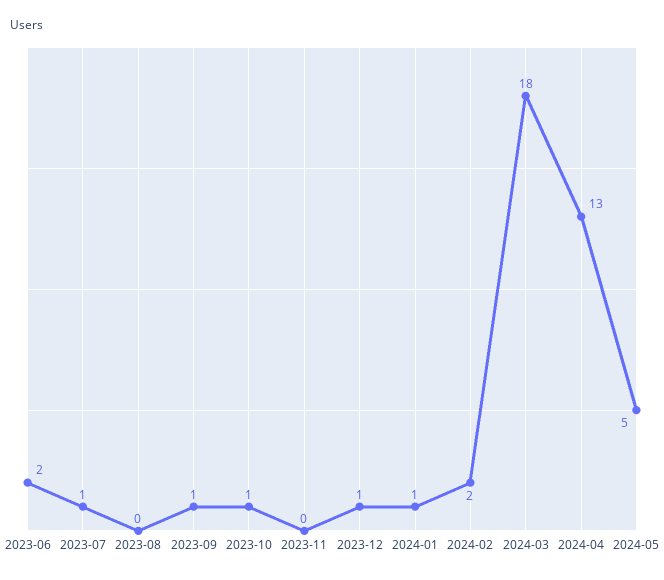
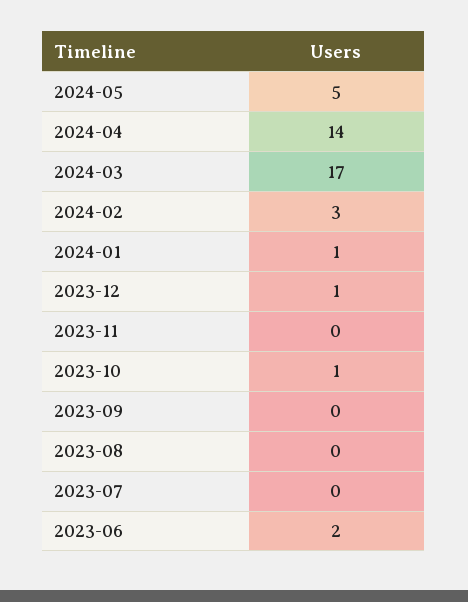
2023-07: 1 -> 0
2023-09: 1 -> 0
2024-02: 2 -> 3
2024-03: 18 -> 17
2024-04: 13 -> 14

